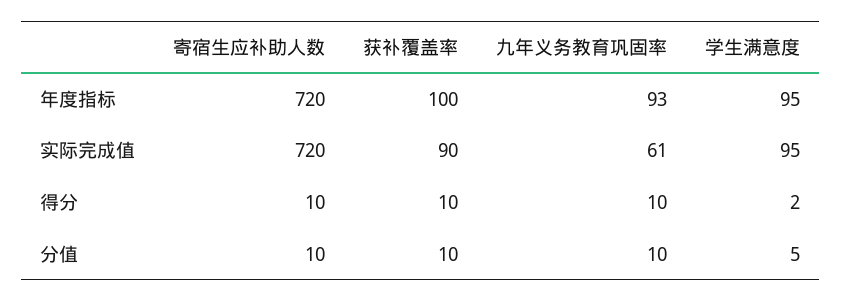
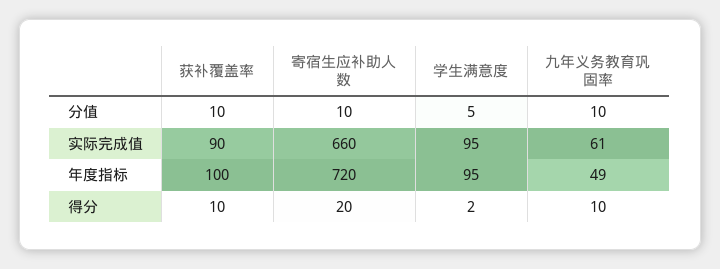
九年义务教育巩固率, 年度指标: 93 -> 49
寄宿生应补助人数, 实际完成值: 720 -> 660
寄宿生应补助人数, 得分: 10 -> 20

